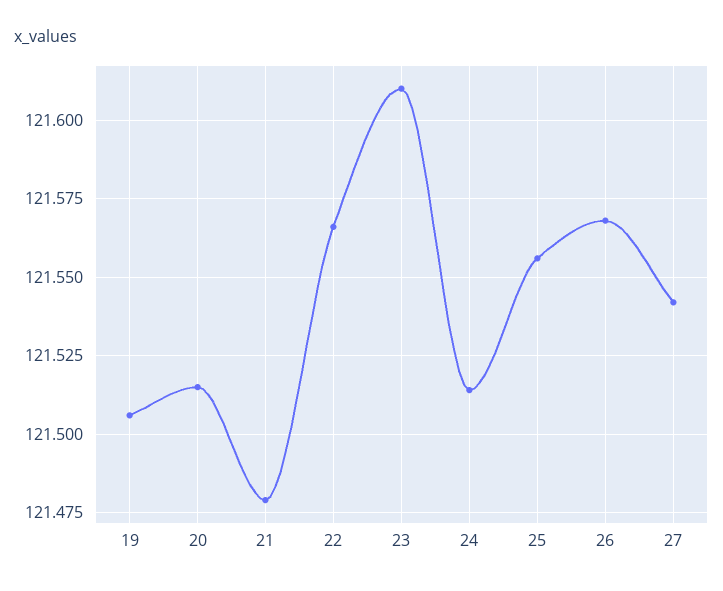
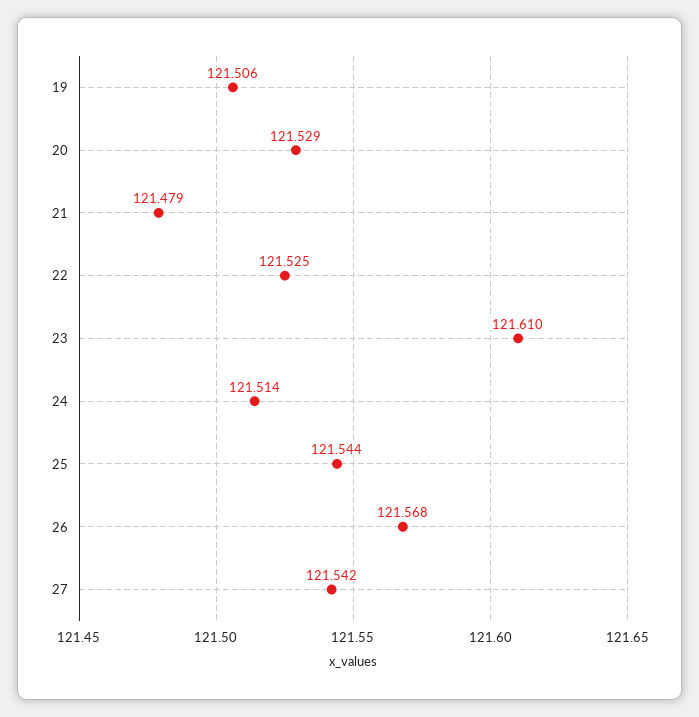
20: 121.515 -> 121.529
22: 121.565 -> 121.525
25: 121.555 -> 121.544

